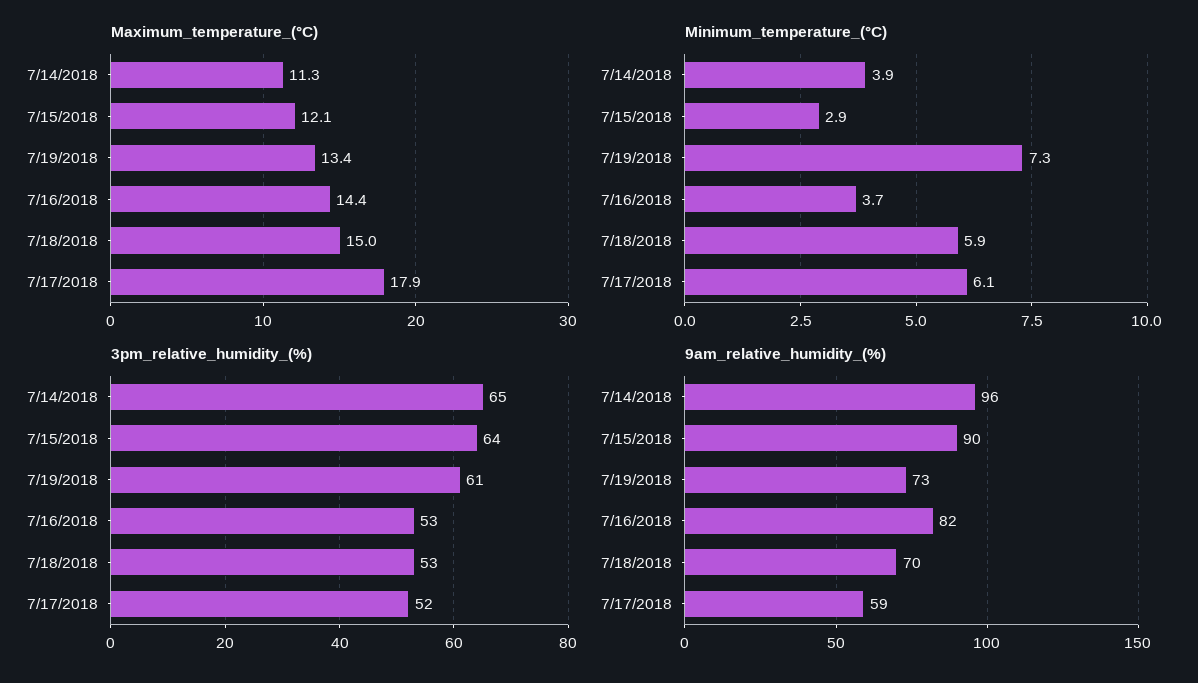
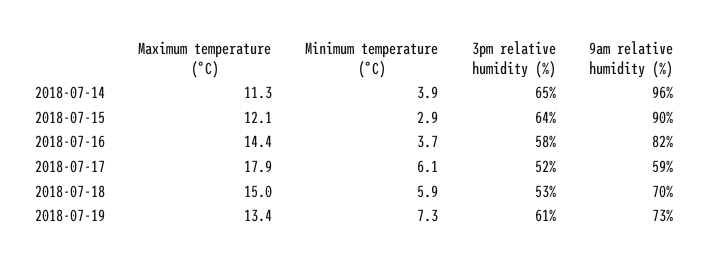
3pm_relative_humidity_(%), 7/16/2018: 53 -> 58

